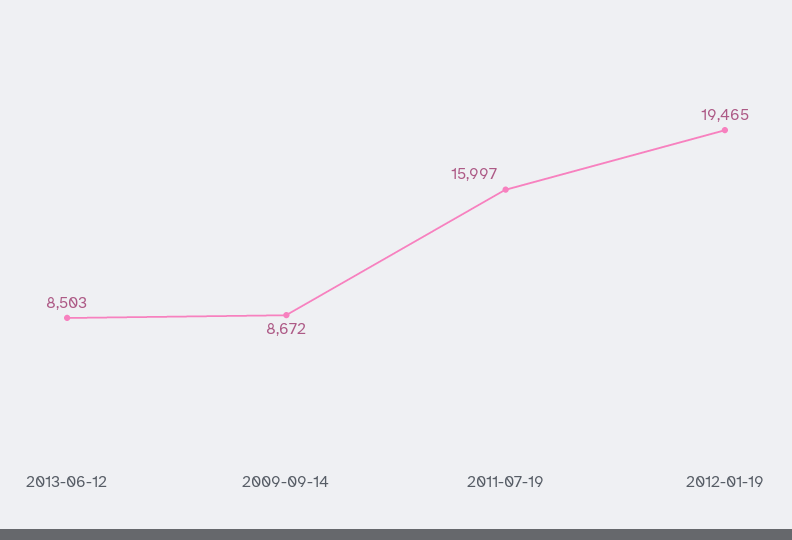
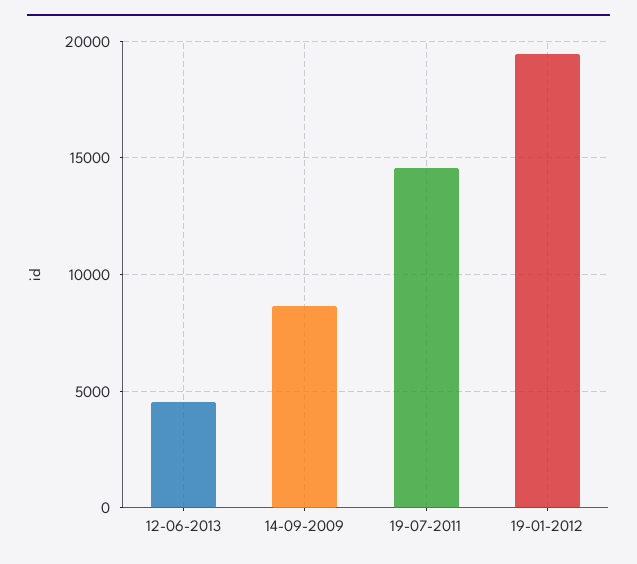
2013-06-12: 8503 -> 4500
2011-07-19: 15997 -> 14500

